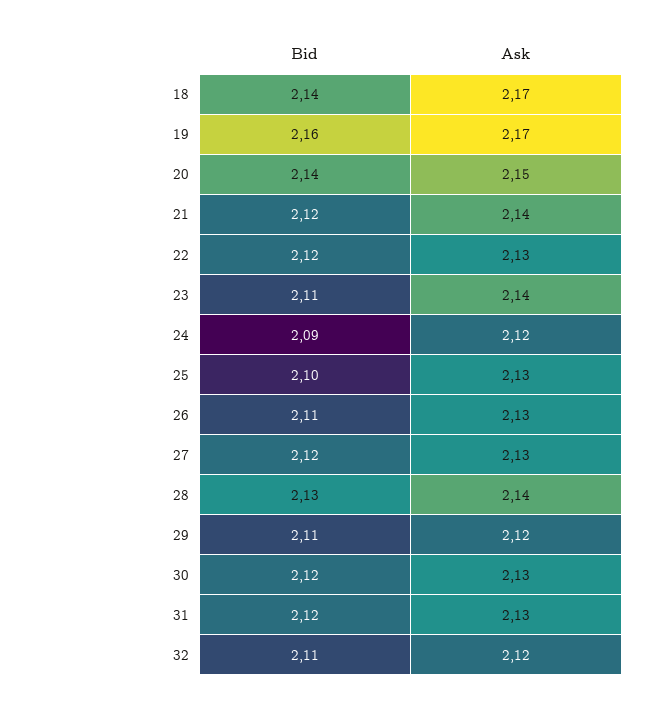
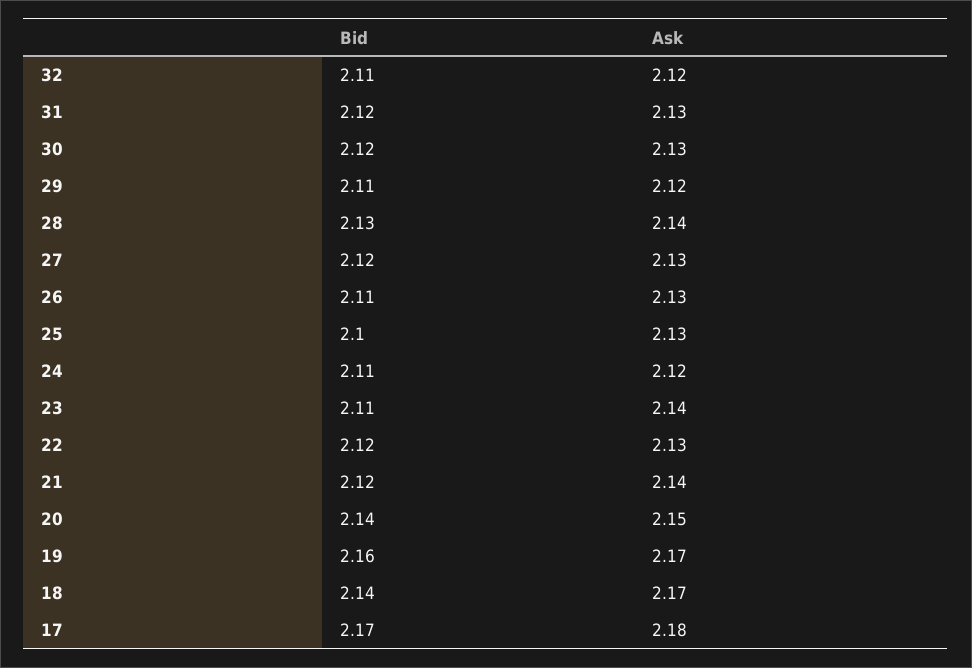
Bid, 24: 2.09 -> 2.11
Bid, 17: none -> 2.17
Ask, 17: none -> 2.18

